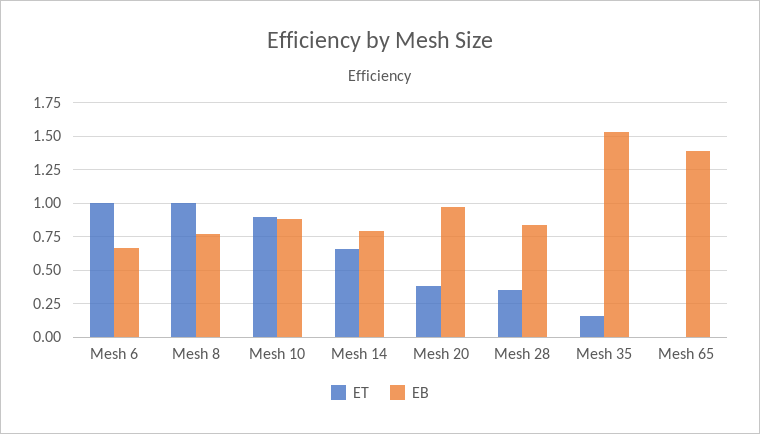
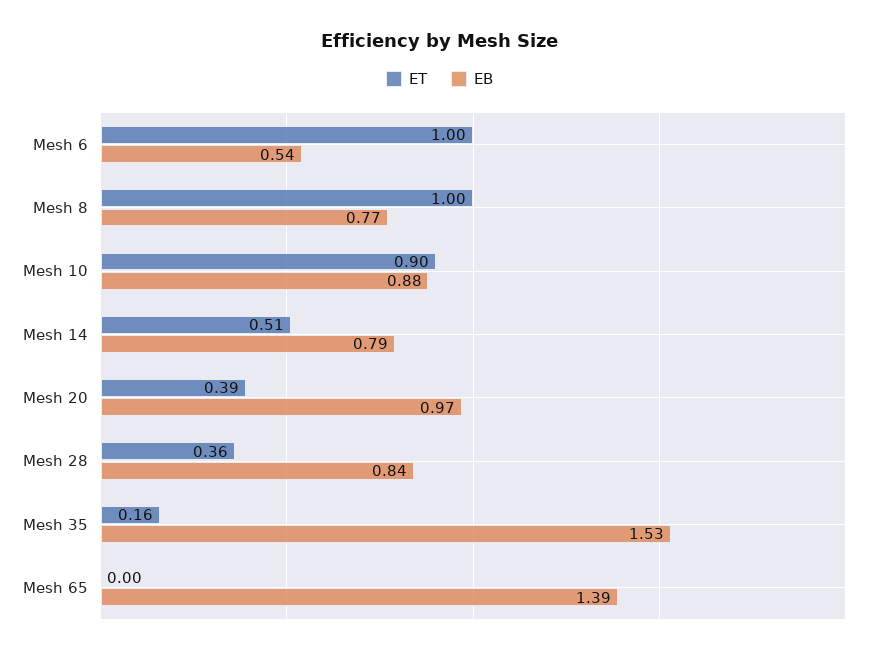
EB, Mesh 6: 0.65 -> 0.54
ET, Mesh 14: 0.65 -> 0.51

